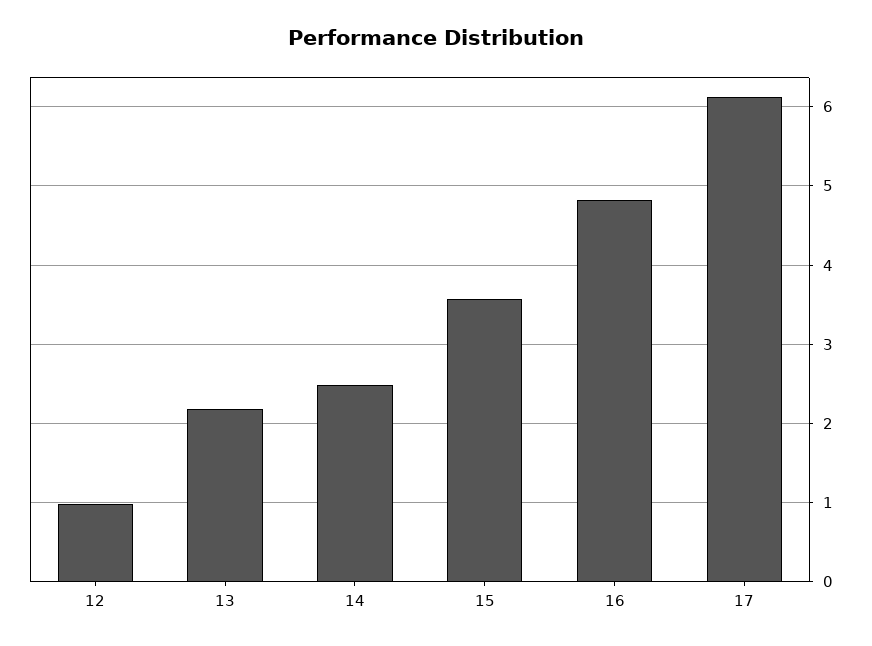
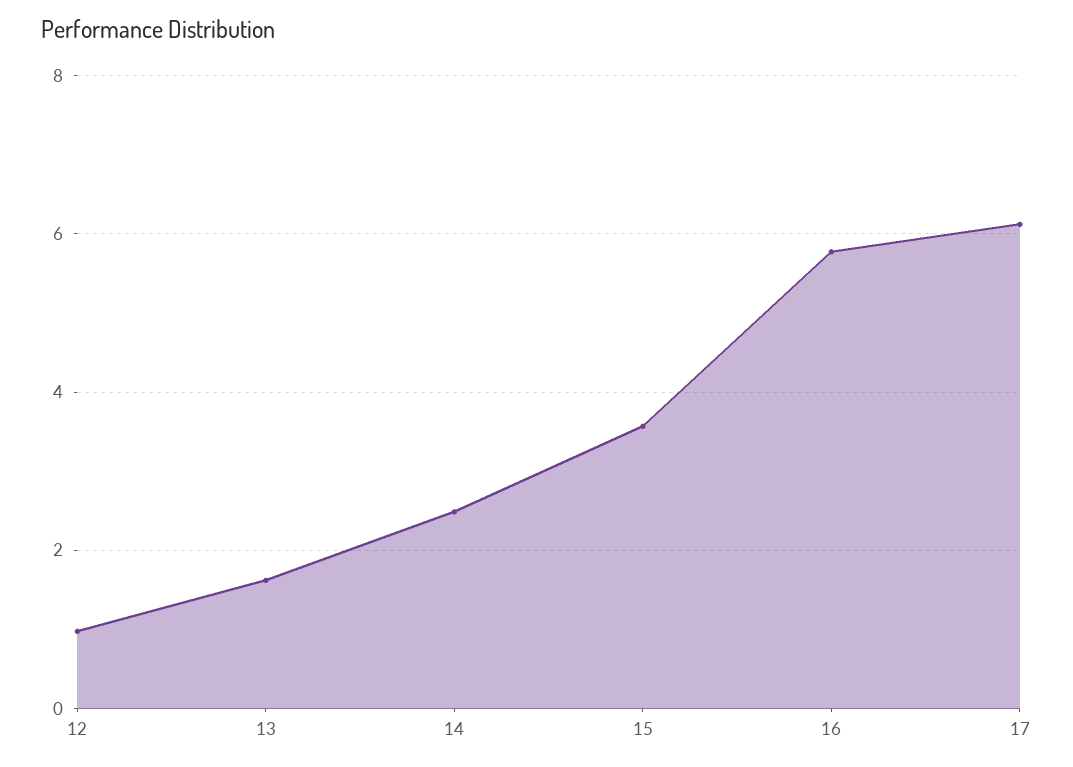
13: 2.2 -> 1.6
16: 4.8 -> 5.8

